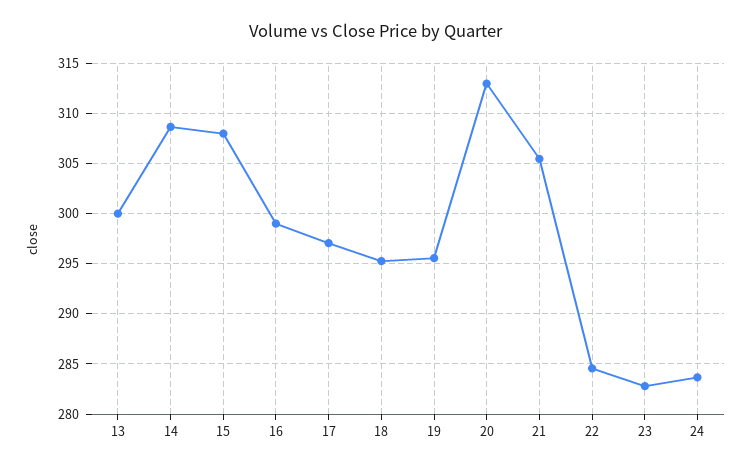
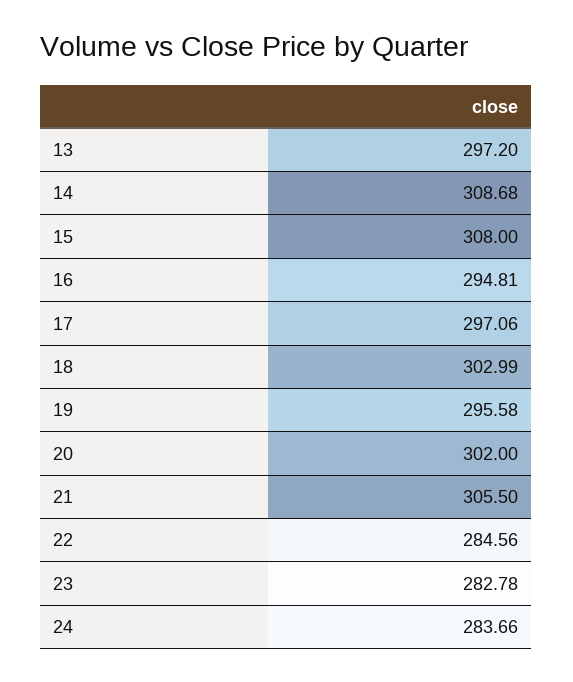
13: 300 -> 297.2
16: 299 -> 294.81
18: 295 -> 302.99
20: 313 -> 302

